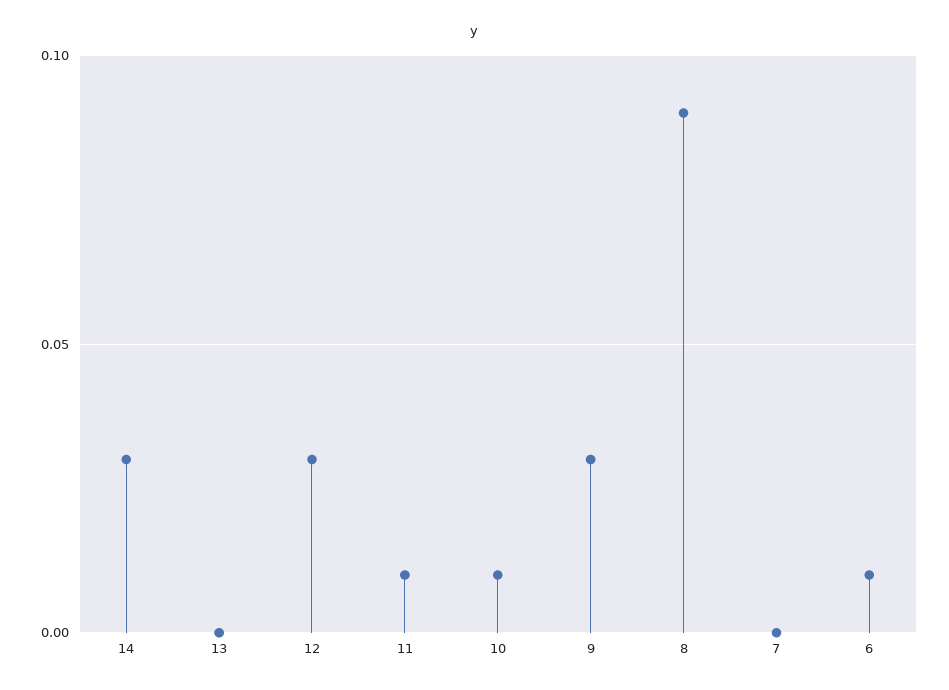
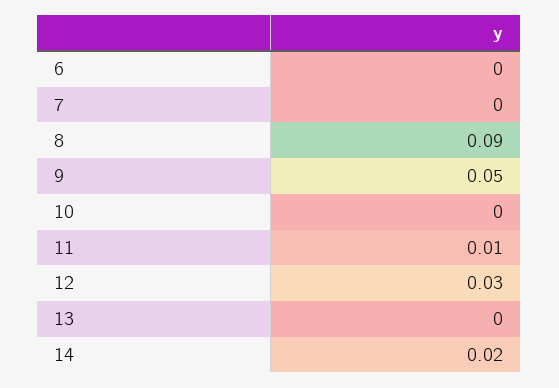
14: 0.03 -> 0.02
10: 0.01 -> 0
9: 0.03 -> 0.05
6: 0.01 -> 0

